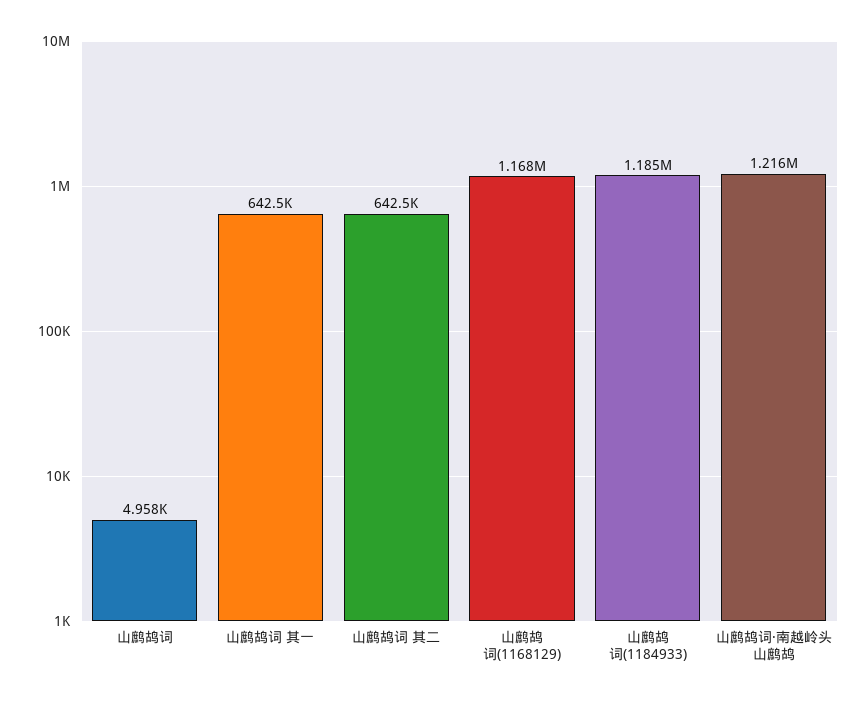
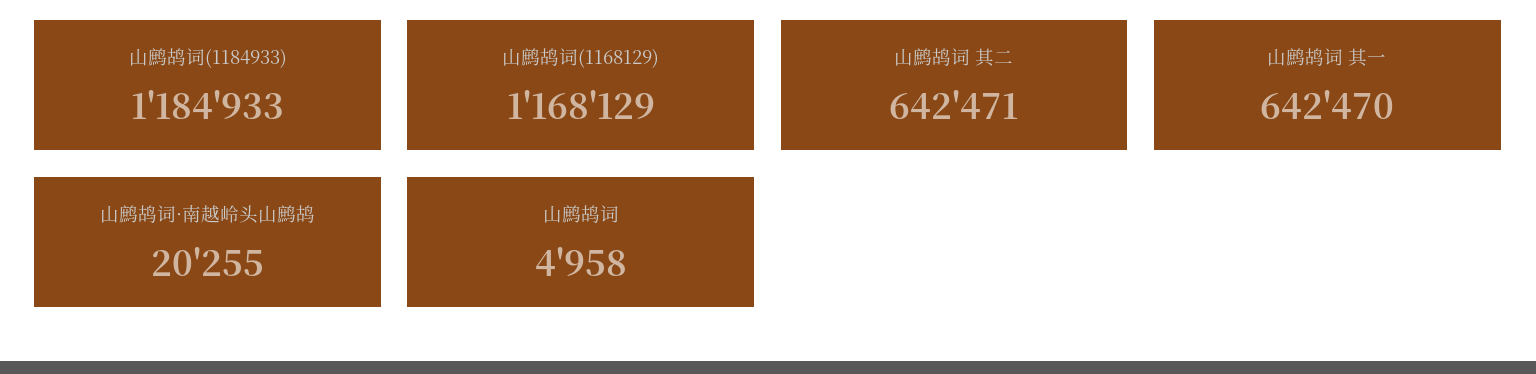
山鹧鸪词·南越岭头山鹧鸪: 1216000 -> 20255

